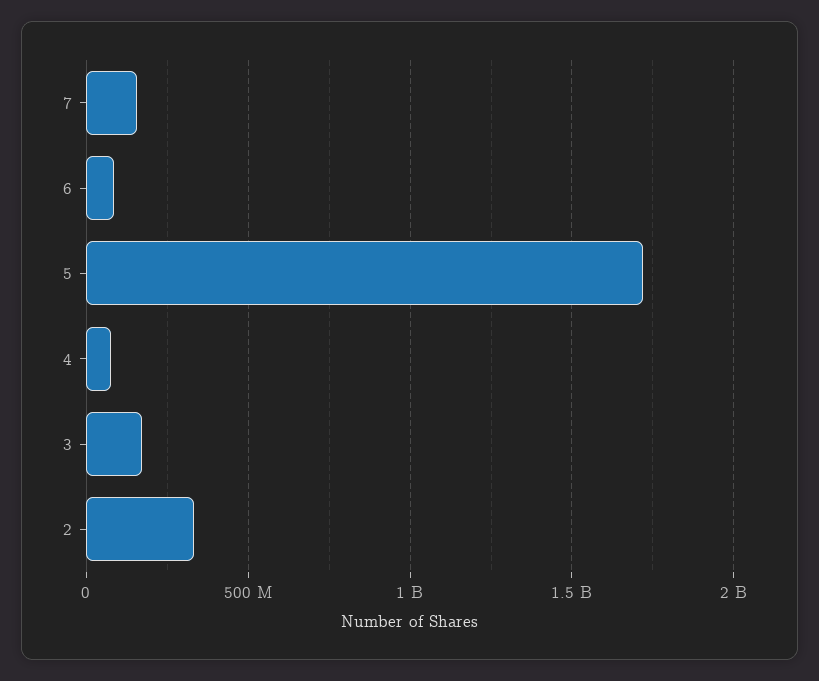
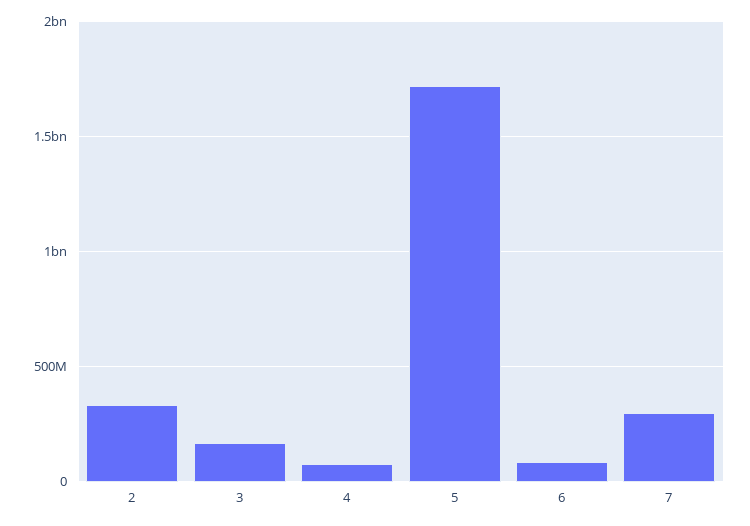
7: 150000000 -> 300000000

